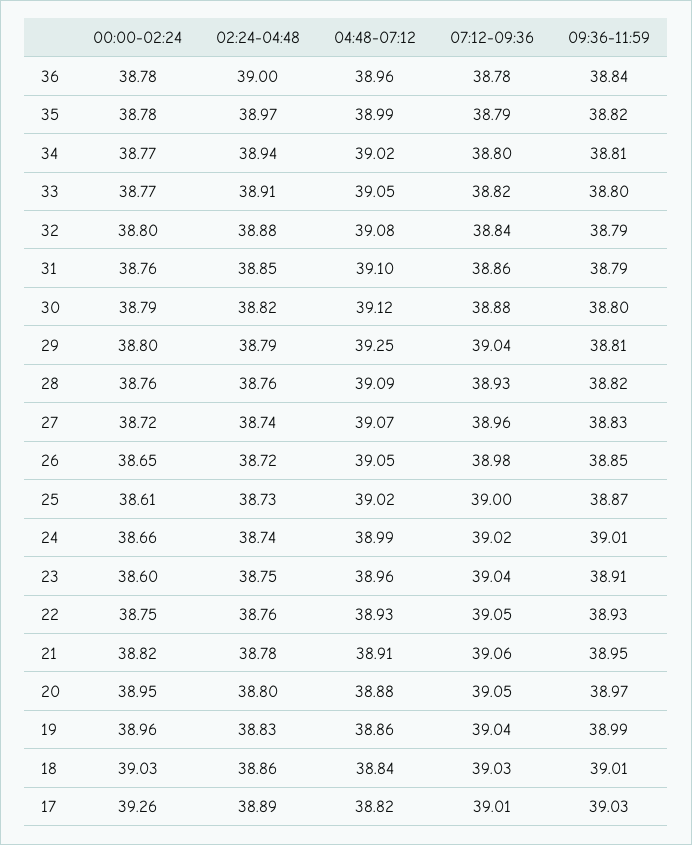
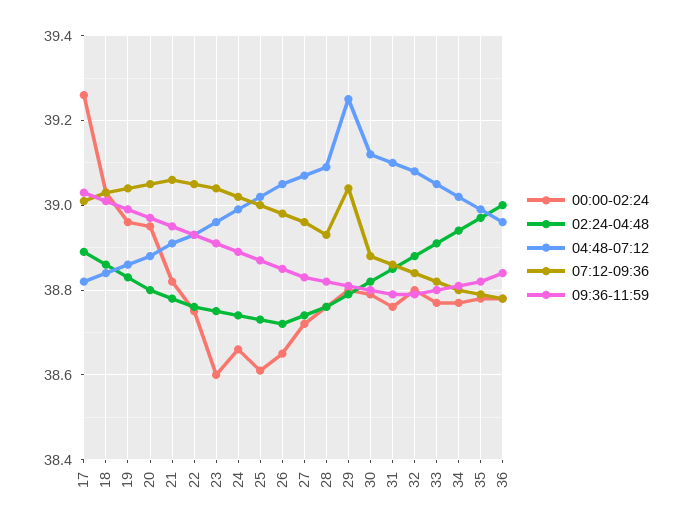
09:36-11:59, 24: 39.01 -> 38.9

